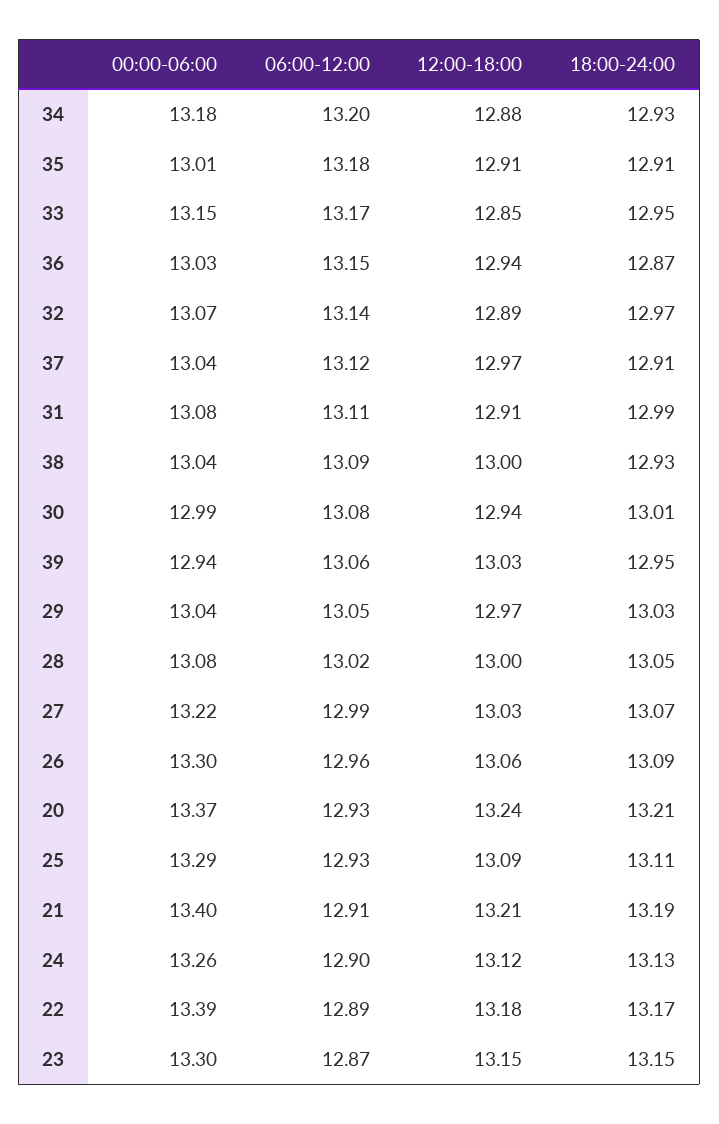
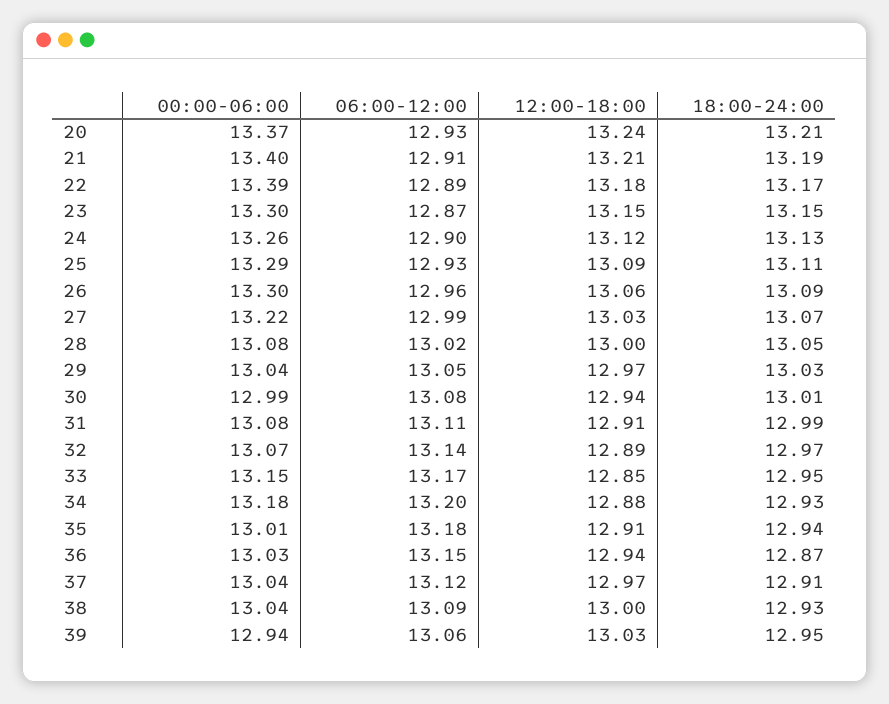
18:00-24:00, 35: 12.91 -> 12.94

